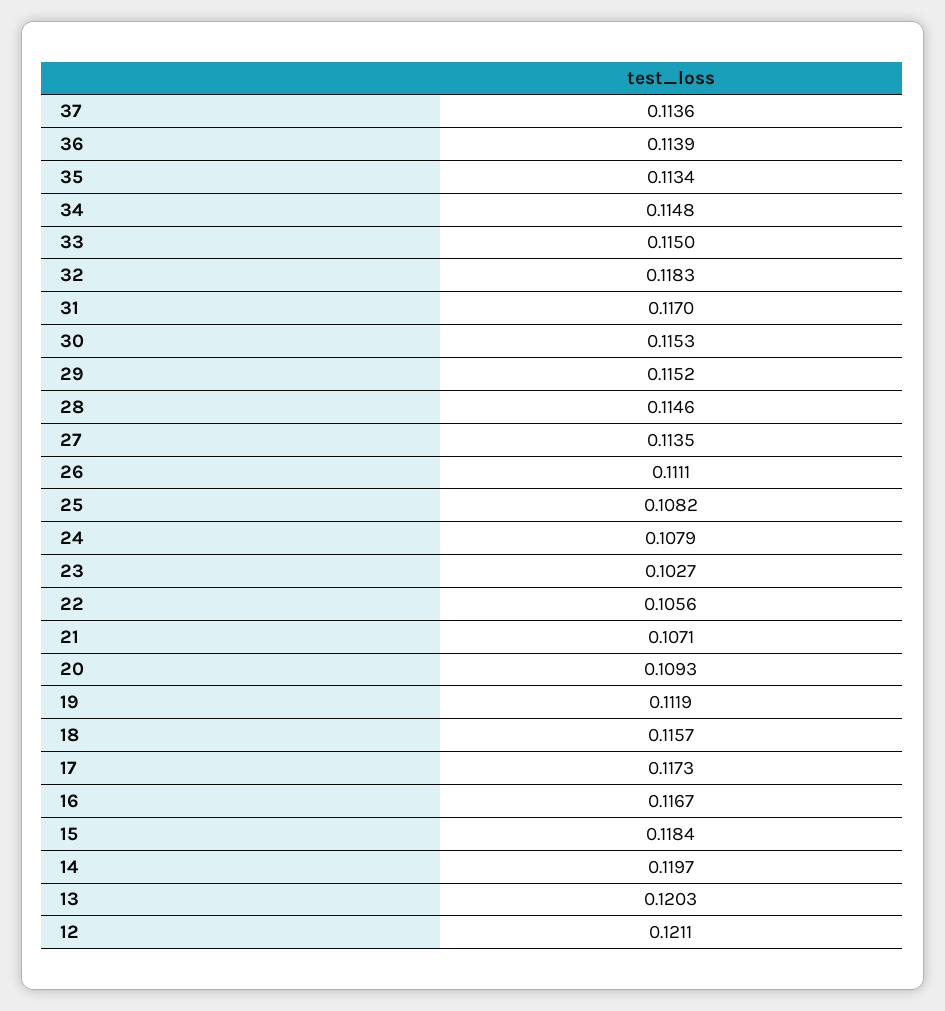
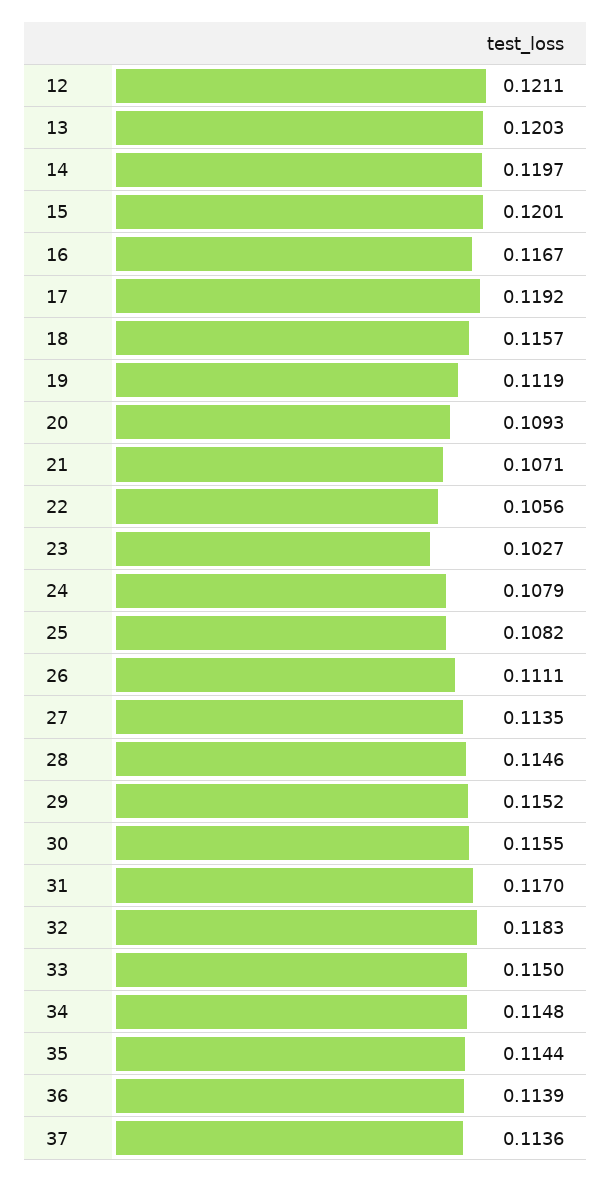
35: 0.1134 -> 0.1144
30: 0.1153 -> 0.1155
17: 0.1173 -> 0.1192
15: 0.1184 -> 0.1201

